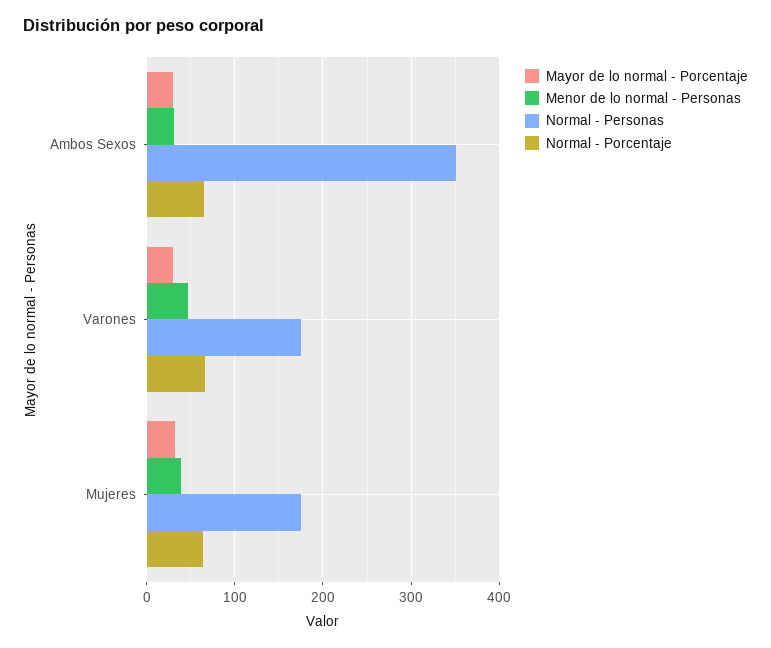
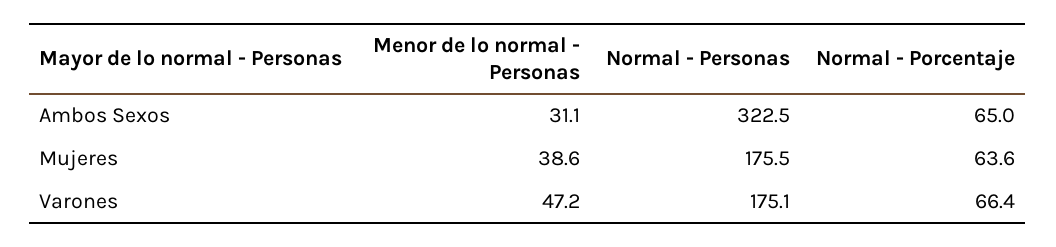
Mayor de lo normal - Porcentaje, Ambos Sexos: 30 -> none
Normal - Personas, Ambos Sexos: 350 -> 322.5
Mayor de lo normal - Porcentaje, Varones: 30 -> none
Mayor de lo normal - Porcentaje, Mujeres: 30 -> none

